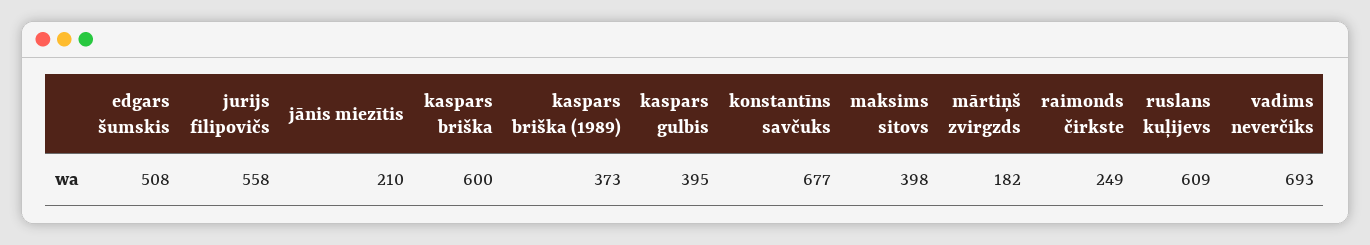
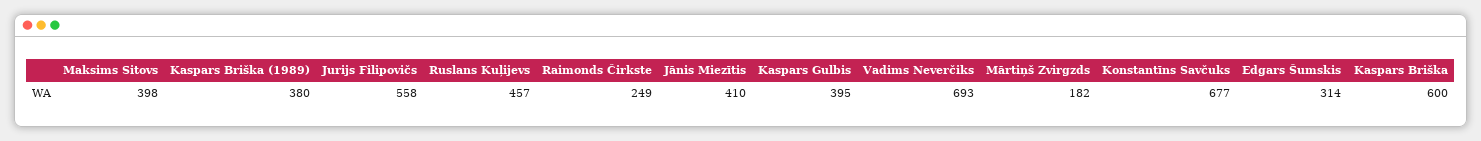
edgars šumskis: 508 -> 314
jānis miezītis: 210 -> 410
kaspars briška (1989): 373 -> 380
ruslans kuļijevs: 609 -> 457

